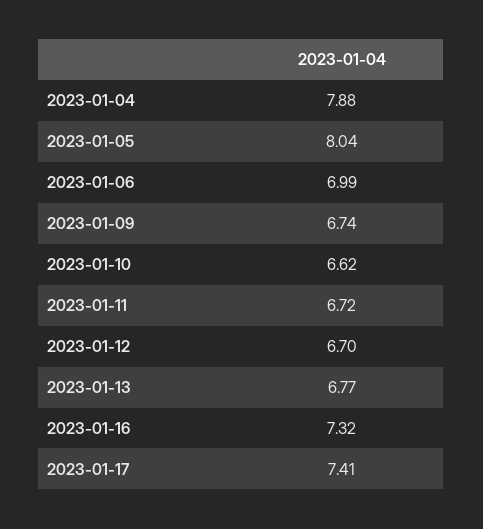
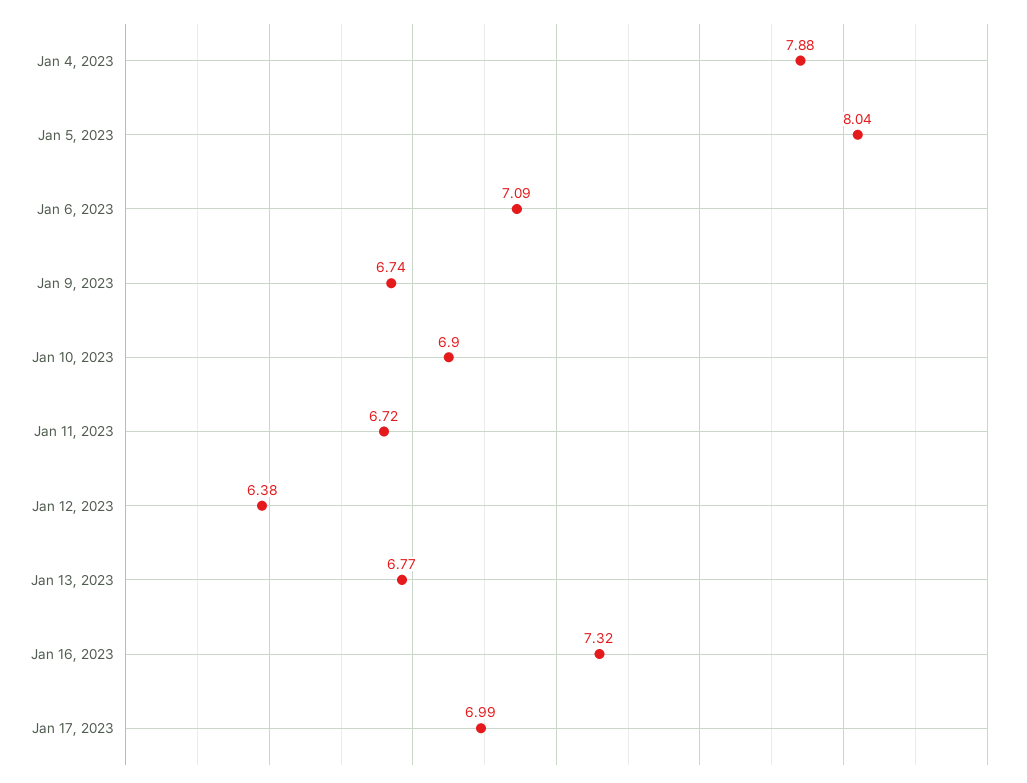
2023-01-06: 6.99 -> 7.09
2023-01-10: 6.62 -> 6.9
2023-01-12: 6.7 -> 6.38
2023-01-17: 7.41 -> 6.99

